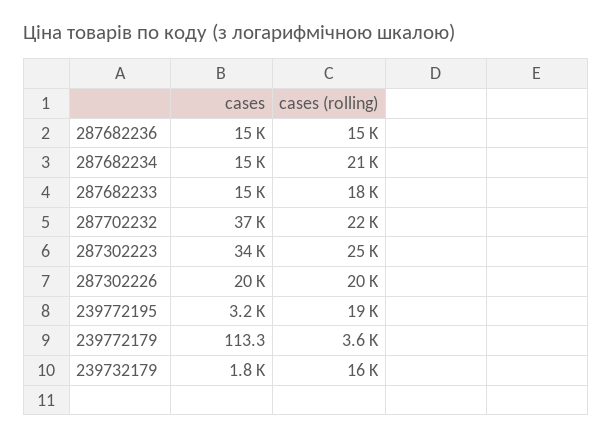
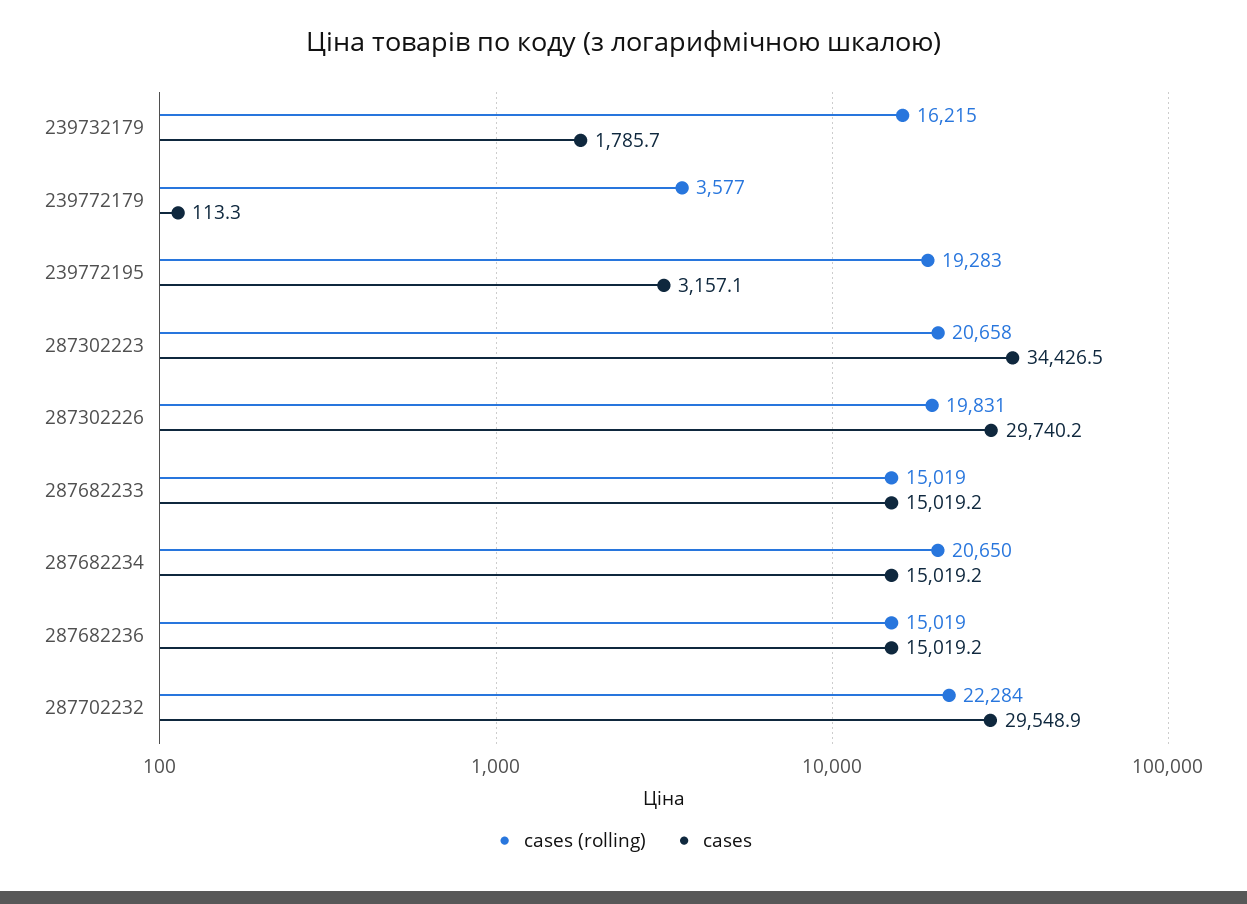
cases (rolling), 287682233: 18000 -> 15019
cases, 287702232: 37000 -> 29548.9
cases (rolling), 287302223: 25000 -> 20658
cases, 287302226: 20000 -> 29740.2

